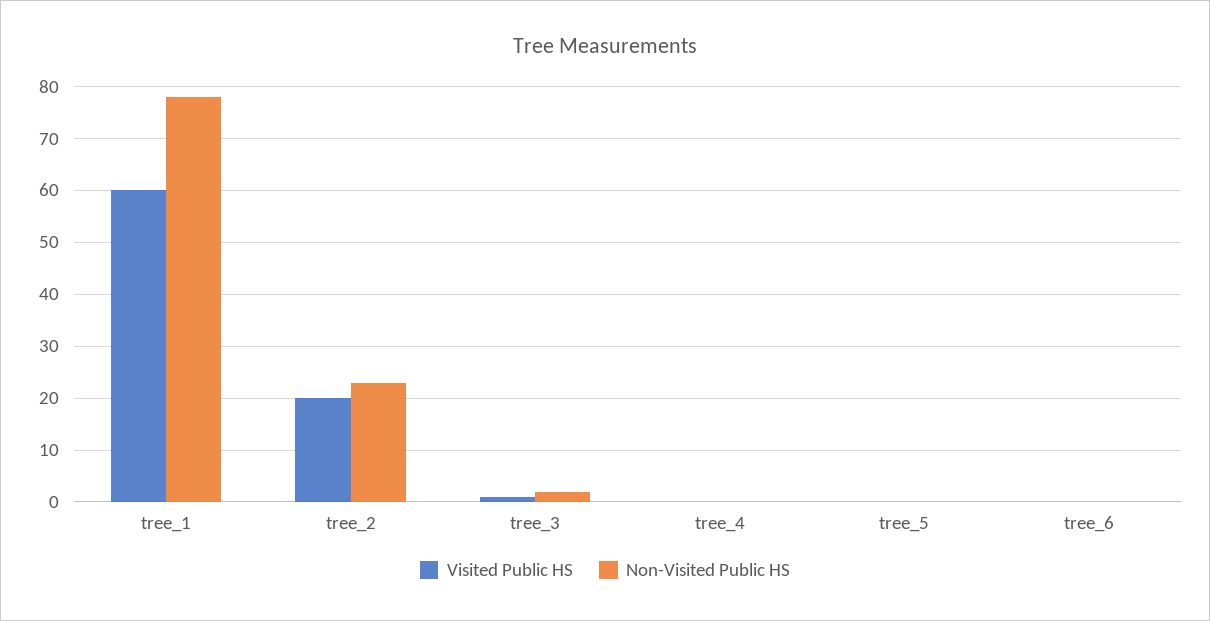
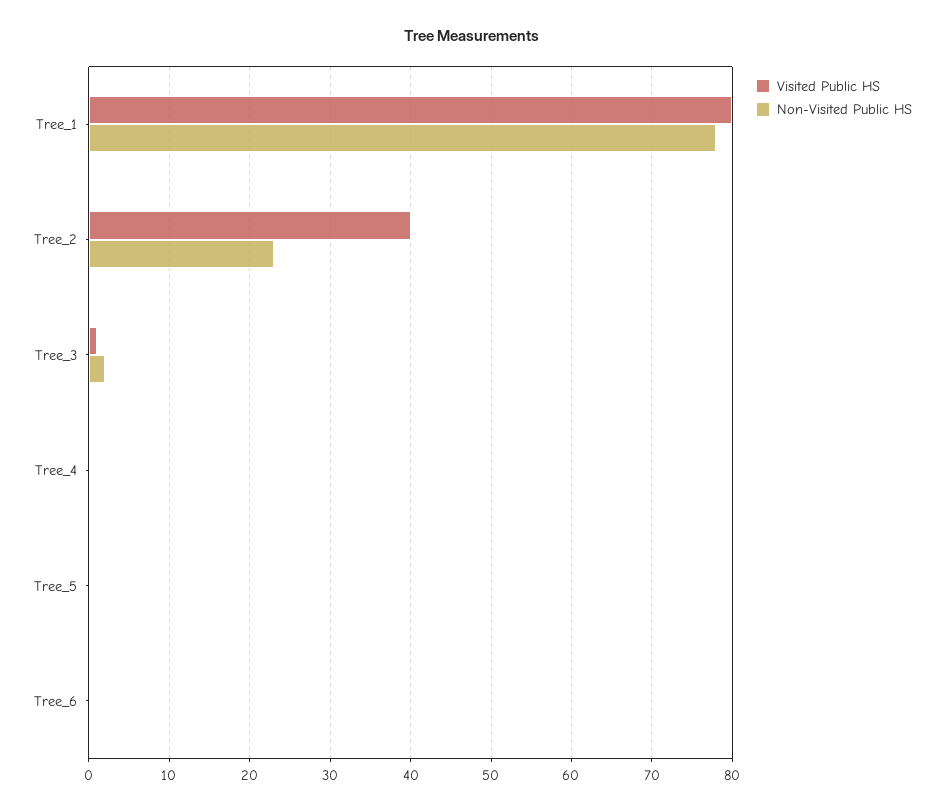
Visited Public HS, tree_1: 60 -> 80
Visited Public HS, tree_2: 20 -> 40

